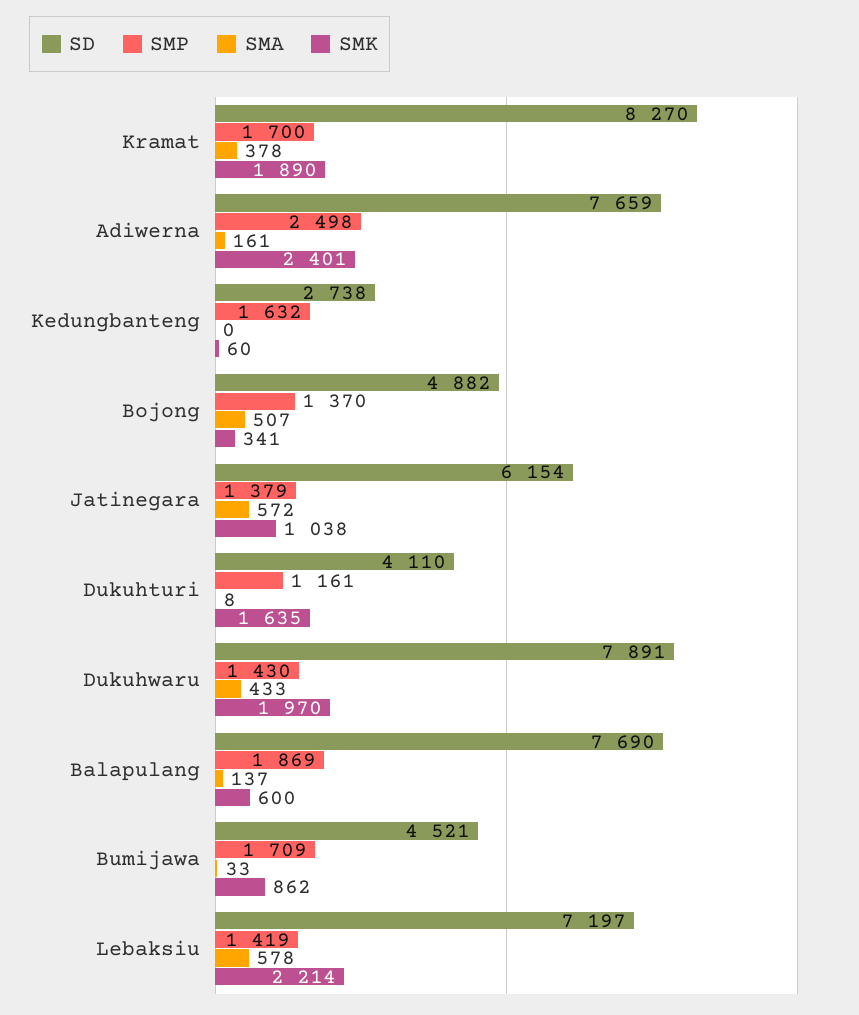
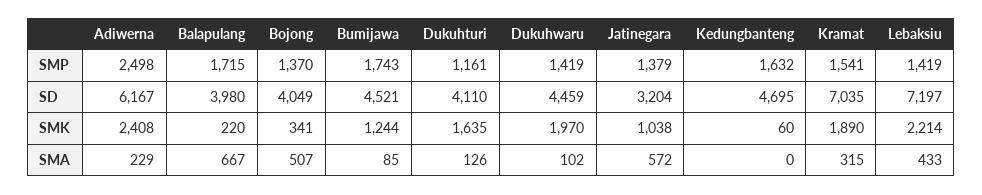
SD, Kramat: 8270 -> 7035
SMP, Kramat: 1700 -> 1541
SMA, Kramat: 378 -> 315
SD, Adiwerna: 7659 -> 6167
SMA, Adiwerna: 161 -> 229
SMK, Adiwerna: 2401 -> 2408
SD, Kedungbanteng: 2738 -> 4695
SD, Bojong: 4882 -> 4049
SD, Jatinegara: 6154 -> 3204
SMA, Dukuhturi: 8 -> 126
SD, Dukuhwaru: 7891 -> 4459
SMP, Dukuhwaru: 1430 -> 1419
SMA, Dukuhwaru: 433 -> 102
SD, Balapulang: 7690 -> 3980
SMP, Balapulang: 1869 -> 1715
SMA, Balapulang: 137 -> 667
SMK, Balapulang: 600 -> 220
SMP, Bumijawa: 1709 -> 1743
SMA, Bumijawa: 33 -> 85
SMK, Bumijawa: 862 -> 1244
SMA, Lebaksiu: 578 -> 433

